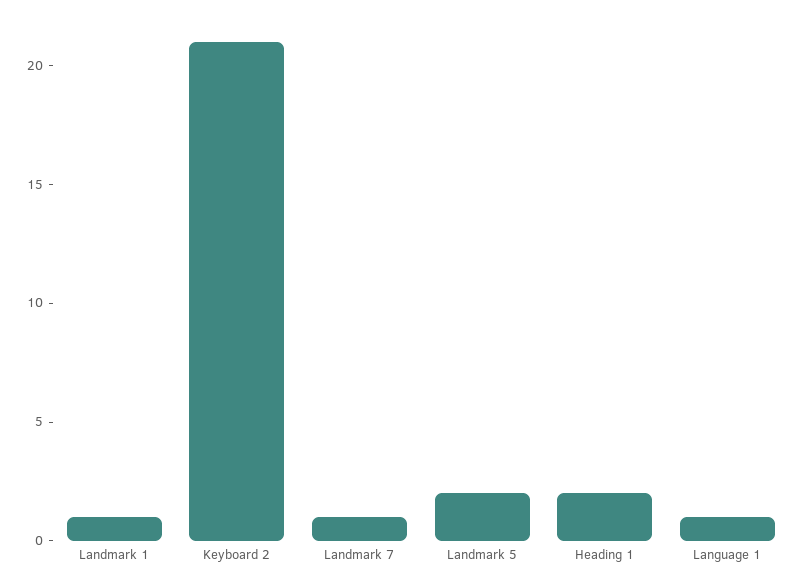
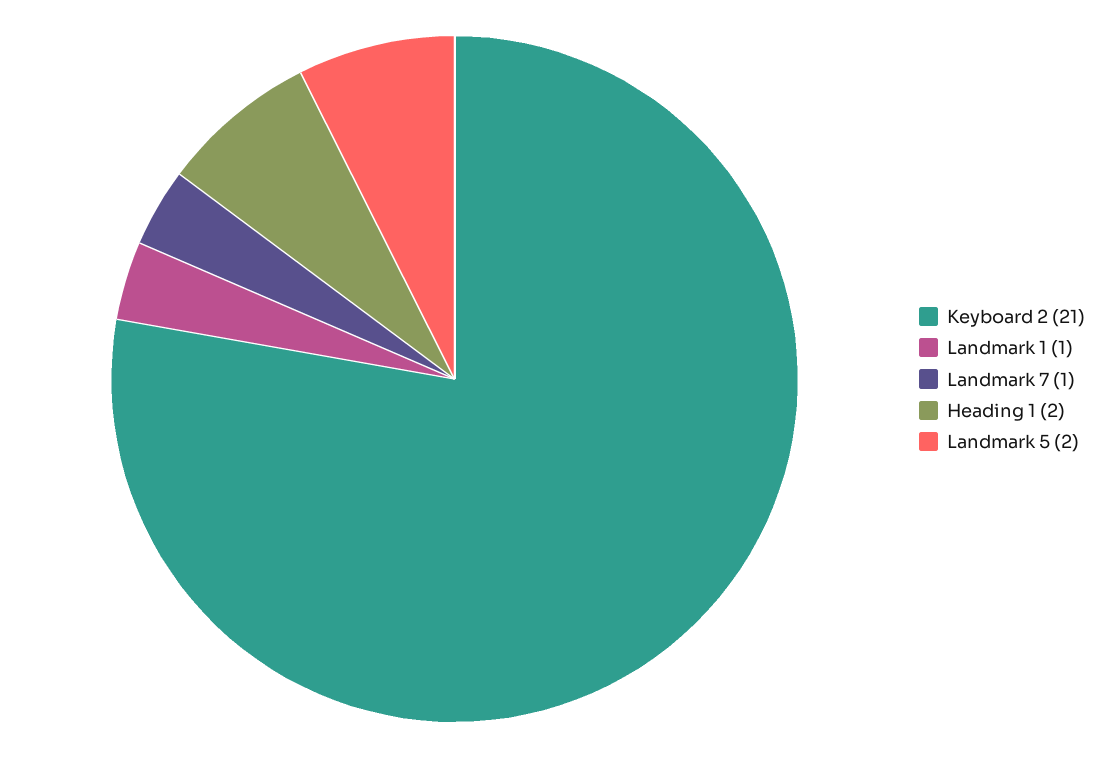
Language 1: 1 -> none

